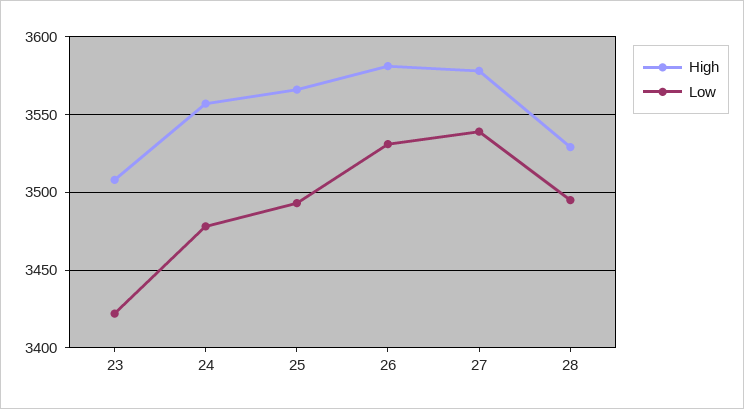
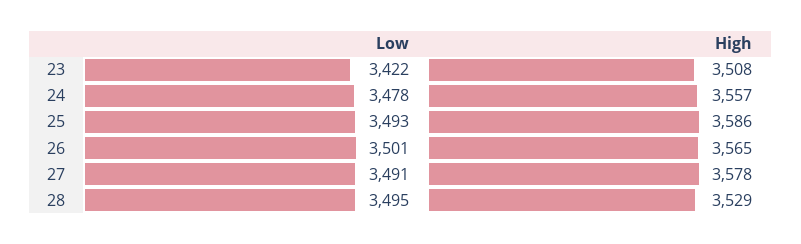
High, 25: 3565 -> 3586
High, 26: 3580 -> 3565
Low, 26: 3530 -> 3501
Low, 27: 3540 -> 3491

